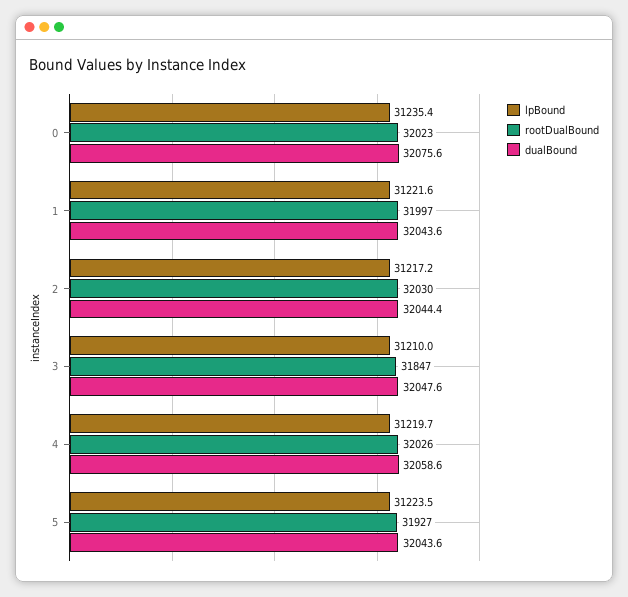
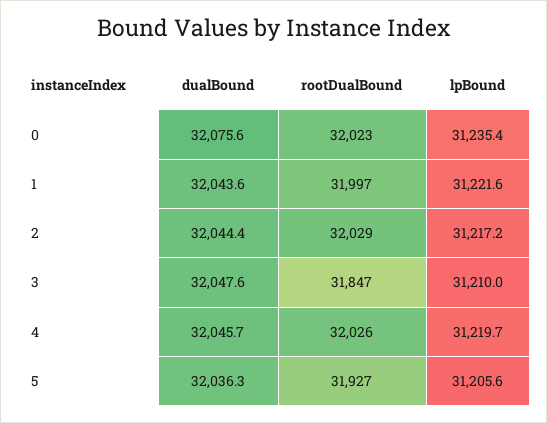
rootDualBound, 2: 32030 -> 32029
dualBound, 4: 32058.6 -> 32045.7
lpBound, 5: 31223.5 -> 31205.6
dualBound, 5: 32043.6 -> 32036.3

